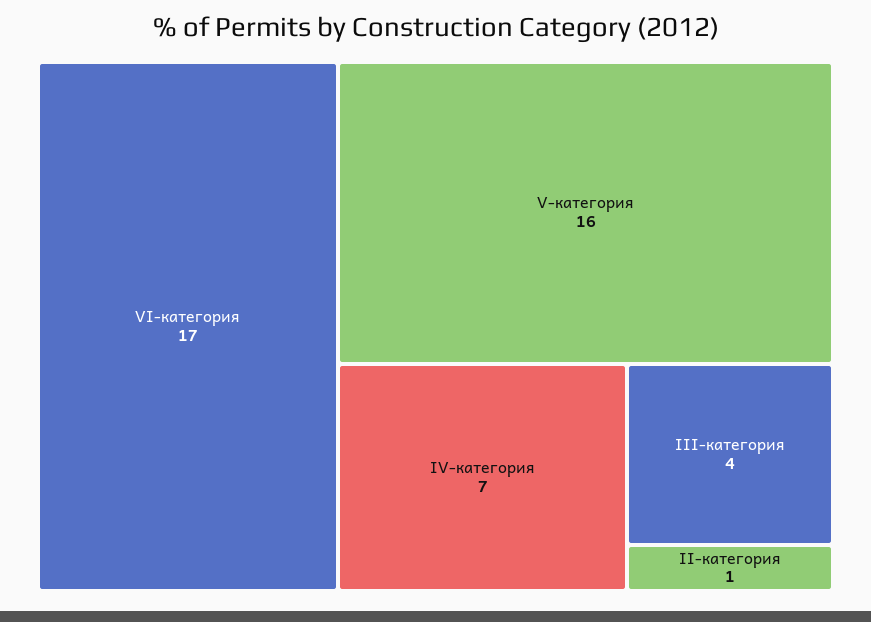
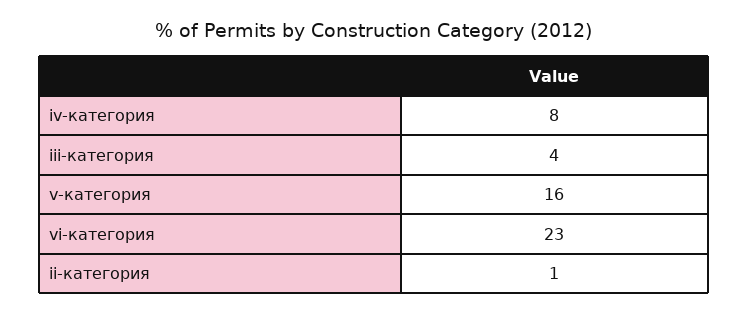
VI-категория: 17 -> 23
IV-категория: 7 -> 8

